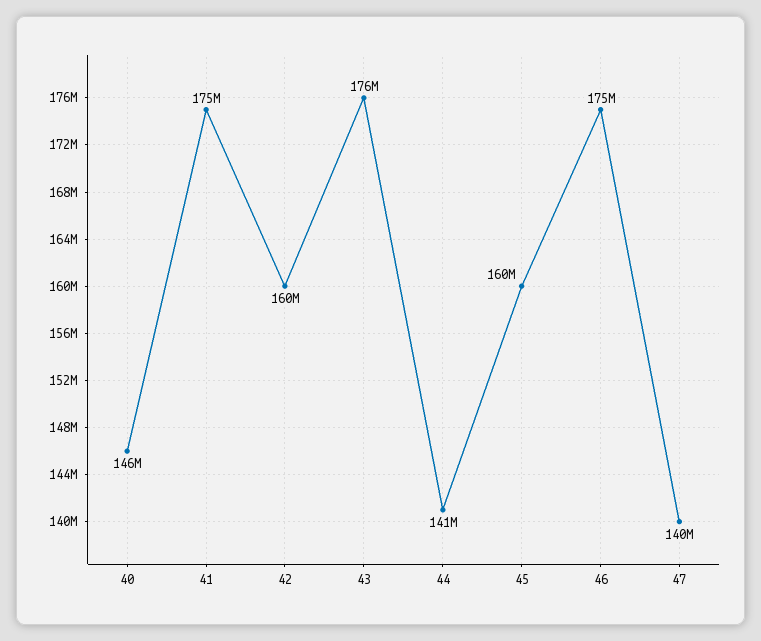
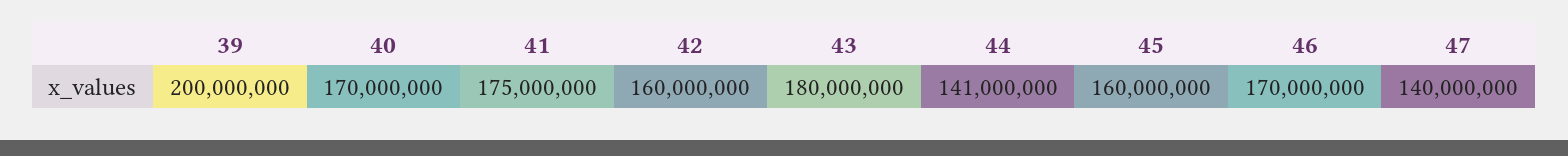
40: 146000000 -> 170000000
43: 176000000 -> 180000000
46: 175000000 -> 170000000
39: none -> 200000000

